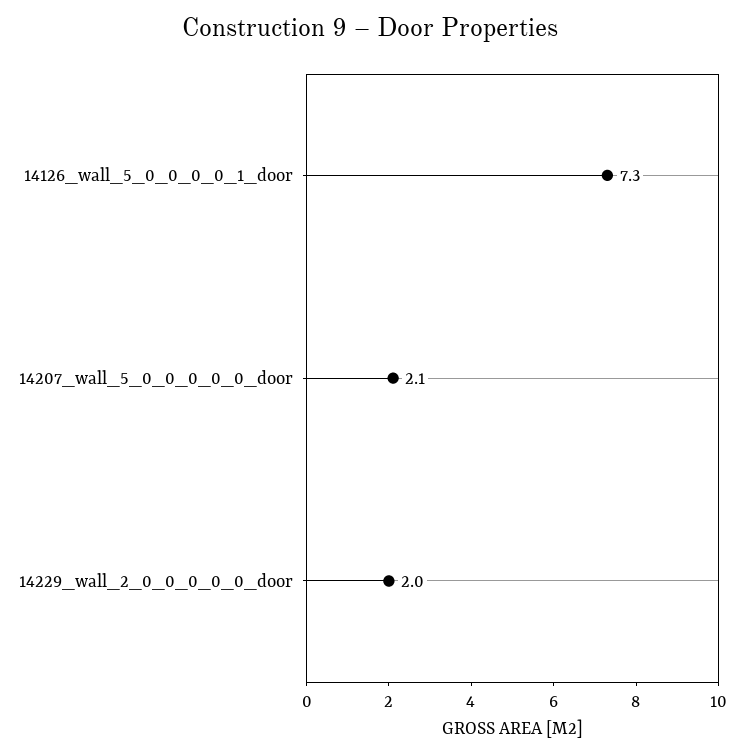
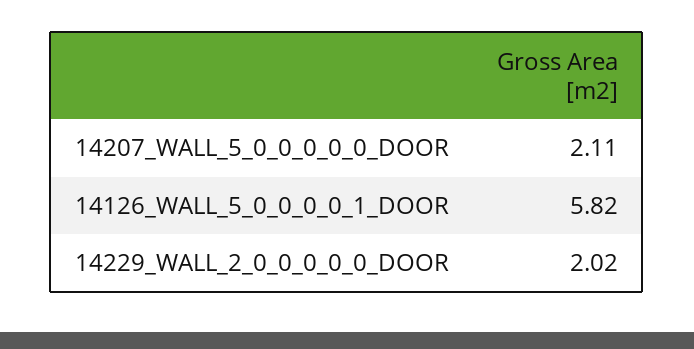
14126_wall_5_0_0_0_0_1_door: 7.3 -> 5.82

